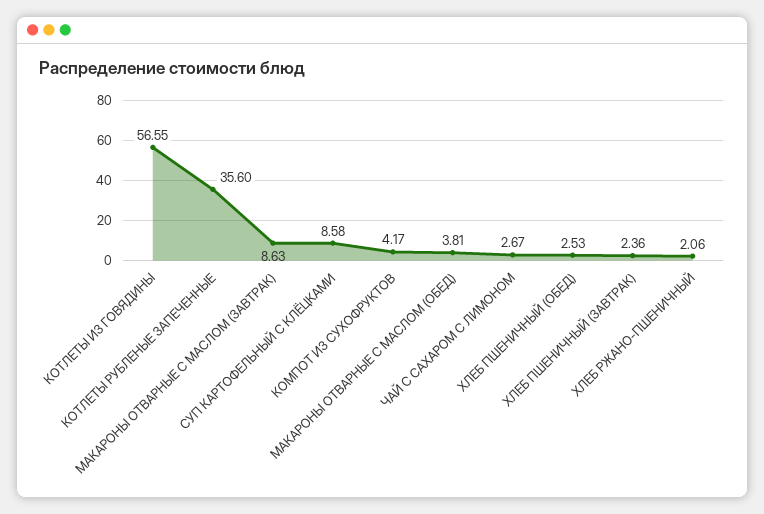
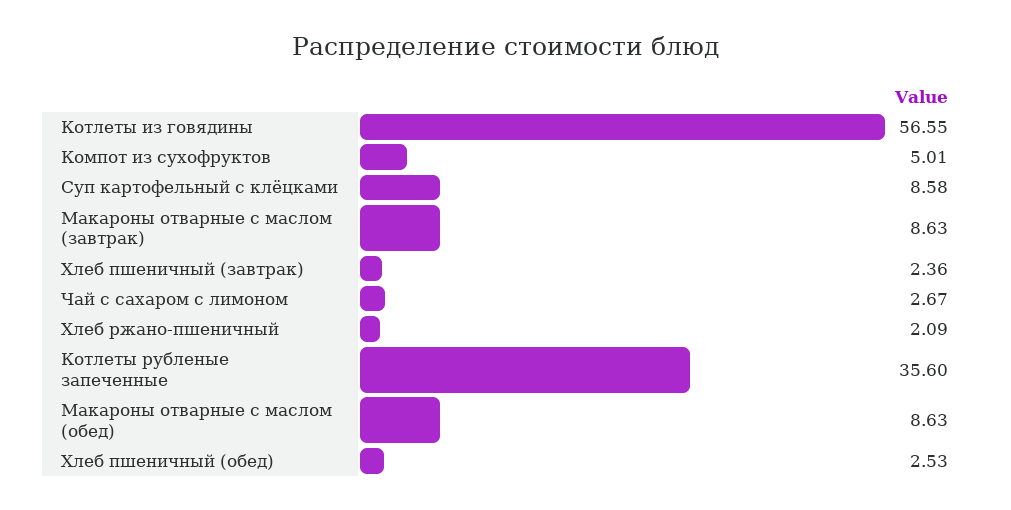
КОМПОТ ИЗ СУХОФРУКТОВ: 4.17 -> 5.01
МАКАРОНЫ ОТВАРНЫЕ С МАСЛОМ (ОБЕД): 3.81 -> 8.63
ХЛЕБ РЖАНО-ПШЕНИЧНЫЙ: 2.06 -> 2.09

